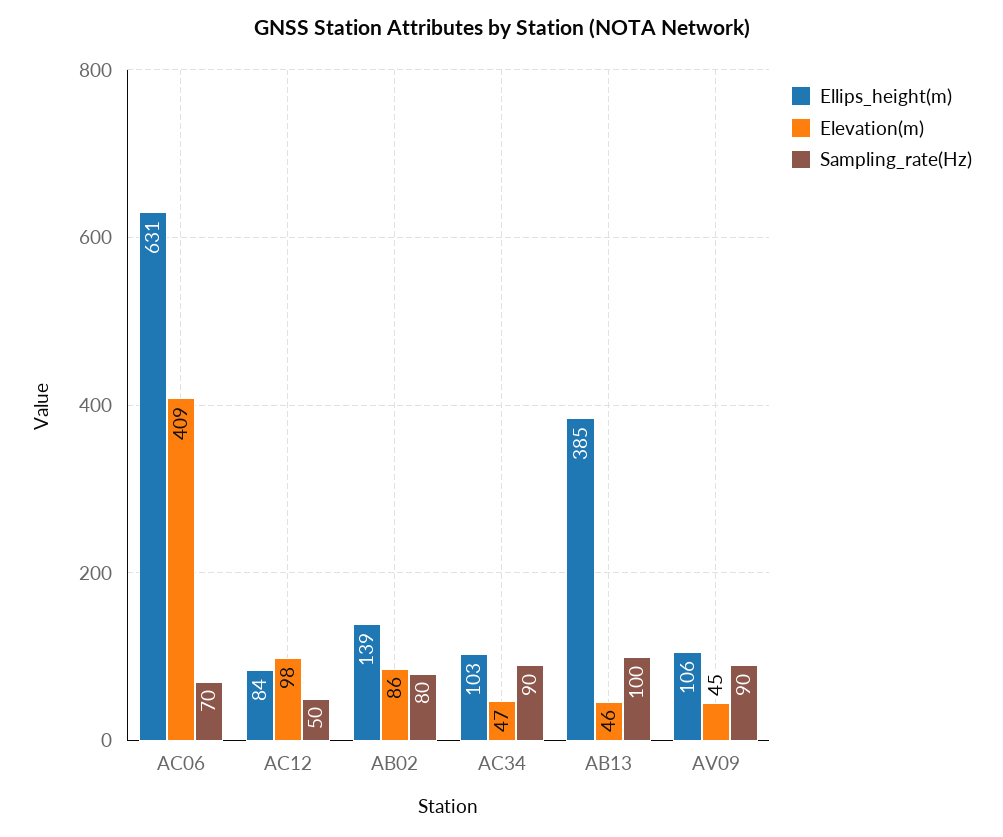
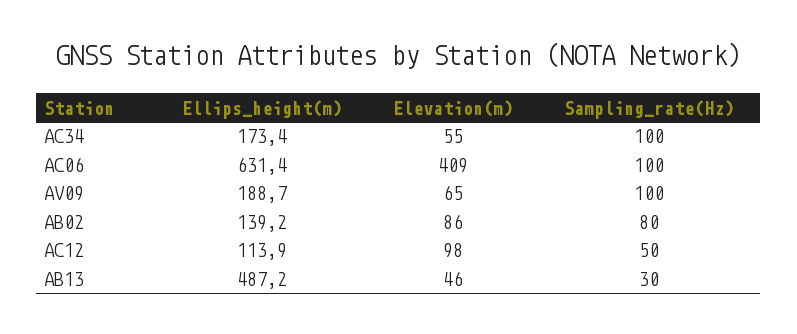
Sampling_rate(Hz), AC06: 70 -> 100
Ellips_height(m), AC12: 84 -> 113.9
Ellips_height(m), AC34: 103 -> 173.4
Elevation(m), AC34: 47 -> 55
Sampling_rate(Hz), AC34: 90 -> 100
Ellips_height(m), AB13: 385 -> 487.2
Sampling_rate(Hz), AB13: 100 -> 30
Ellips_height(m), AV09: 106 -> 188.7
Elevation(m), AV09: 45 -> 65
Sampling_rate(Hz), AV09: 90 -> 100

